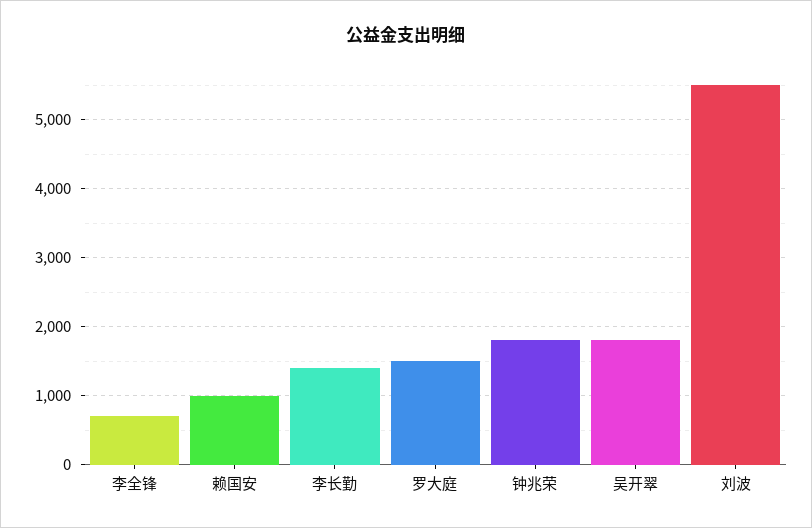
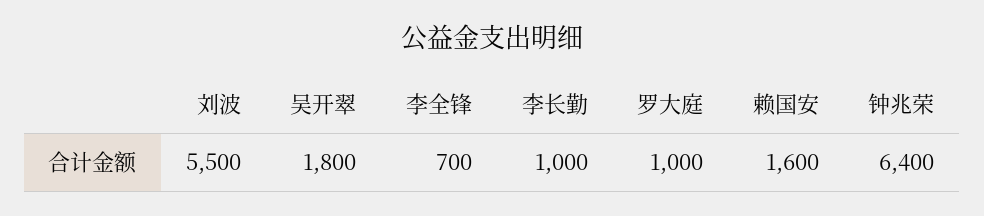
赖国安: 1000 -> 1600
李长勤: 1400 -> 1000
罗大庭: 1500 -> 1000
钟兆荣: 1800 -> 6400

